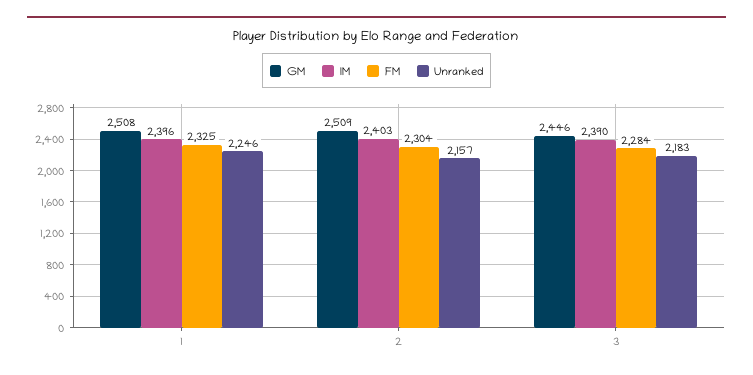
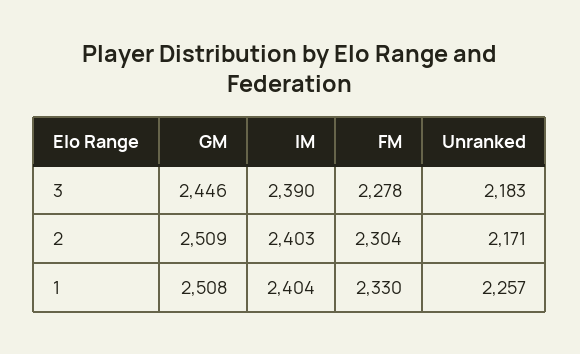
IM, 1: 2396 -> 2404
FM, 1: 2325 -> 2330
Unranked, 1: 2246 -> 2257
Unranked, 2: 2157 -> 2171
FM, 3: 2284 -> 2278

